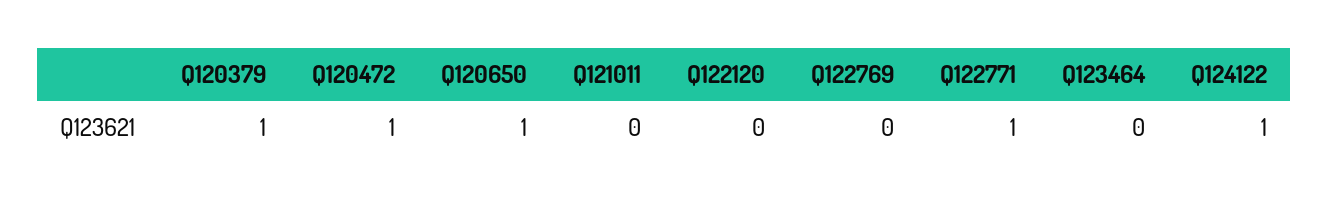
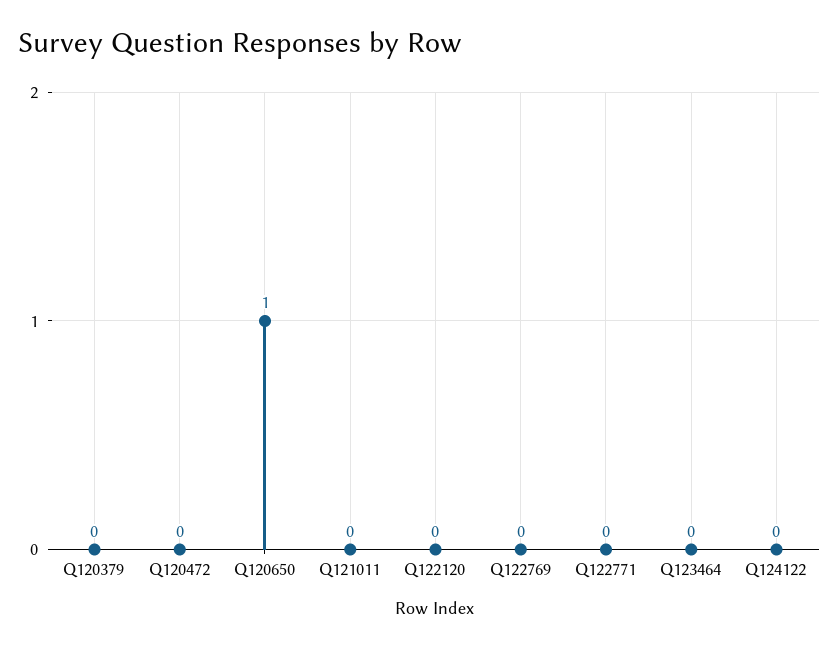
Q120379: 1 -> 0
Q120472: 1 -> 0
Q122771: 1 -> 0
Q124122: 1 -> 0

